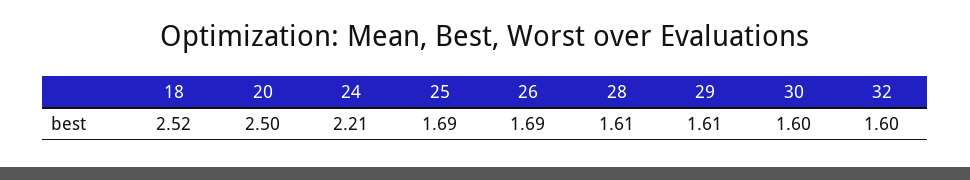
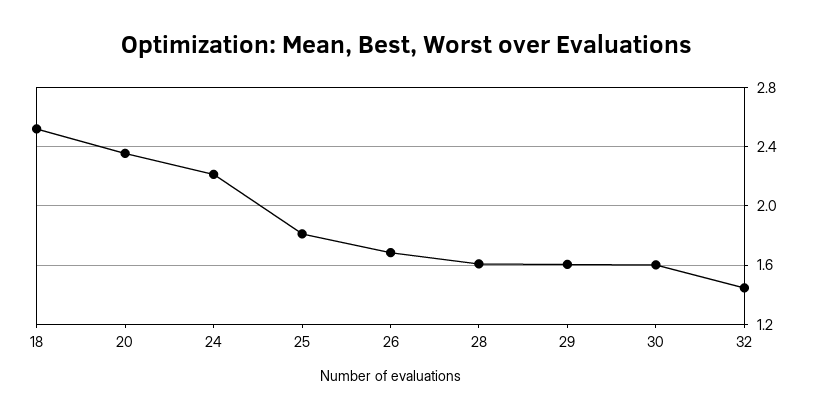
20: 2.5 -> 2.35
25: 1.69 -> 1.8
32: 1.6 -> 1.45

